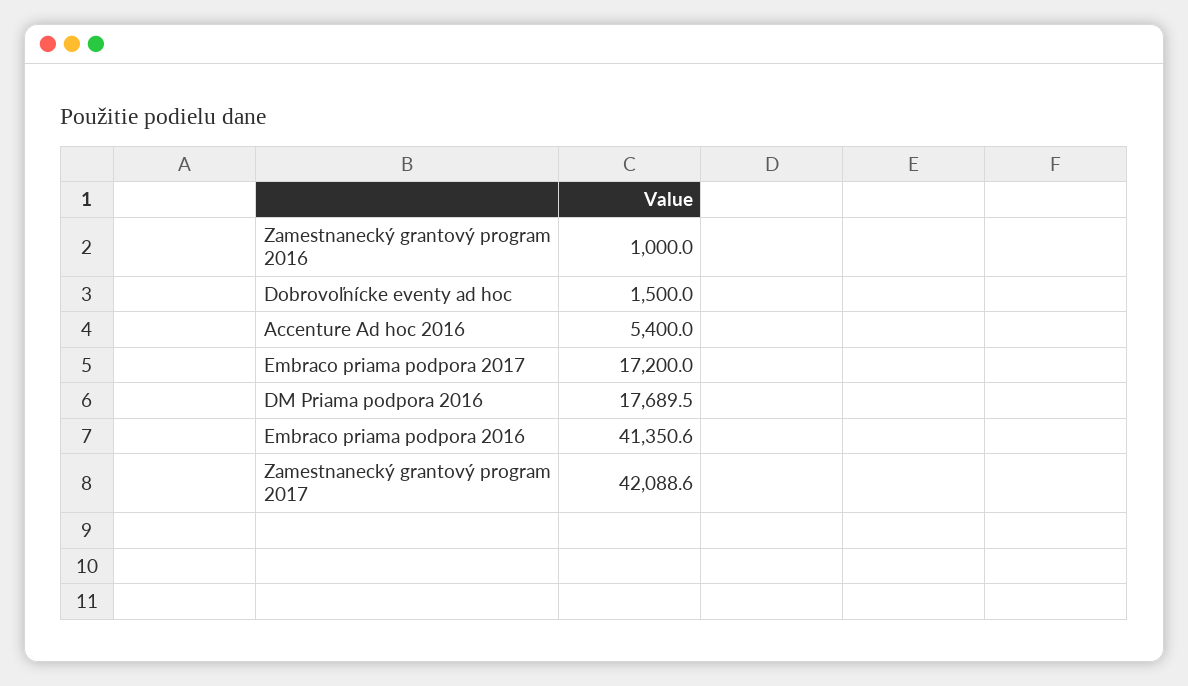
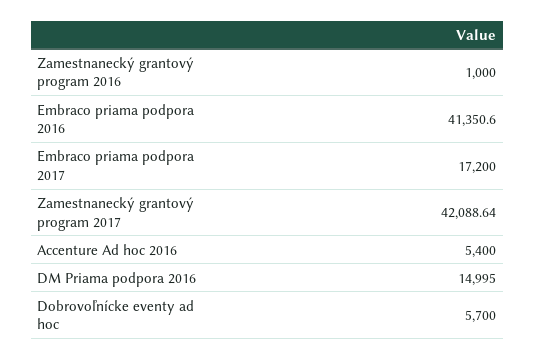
Dobrovoľnícke eventy ad hoc: 1500 -> 5700
DM Priama podpora 2016: 17689.5 -> 14995

